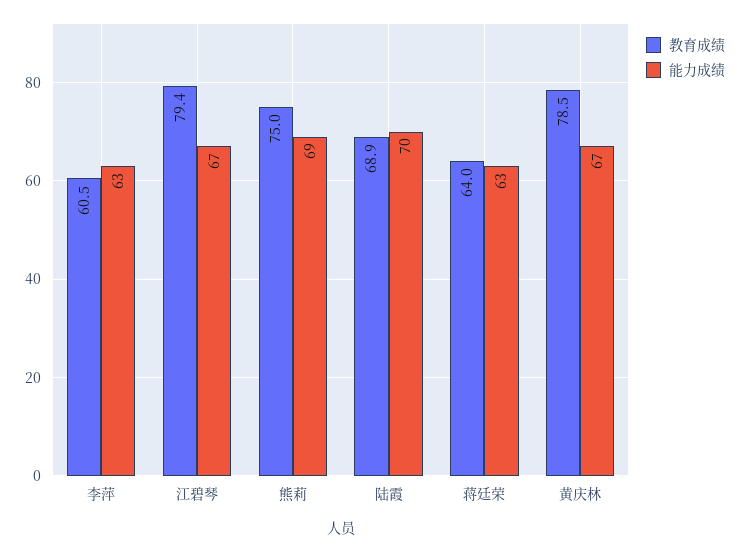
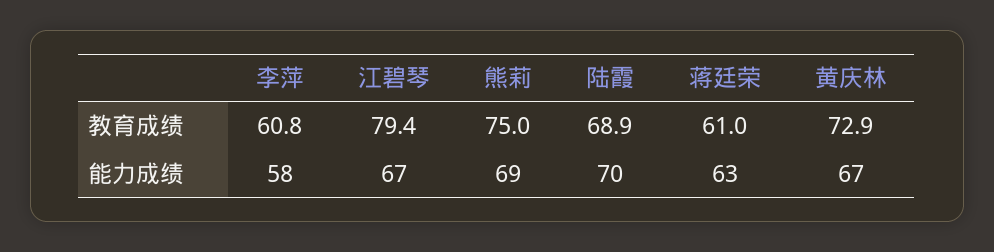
教育成绩, 李萍: 60.5 -> 60.8
能力成绩, 李萍: 63 -> 58
教育成绩, 蒋廷荣: 64 -> 61
教育成绩, 黄庆林: 78.5 -> 72.9

